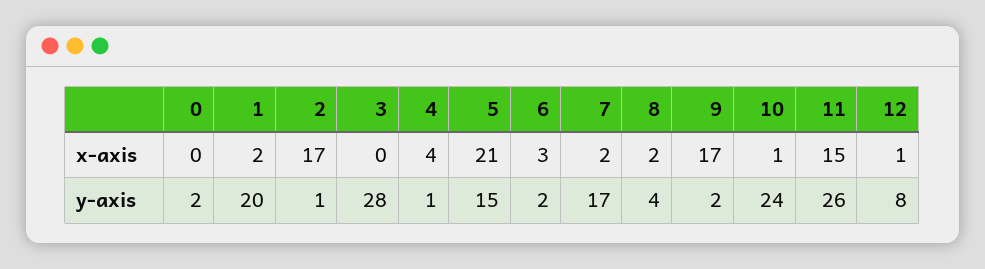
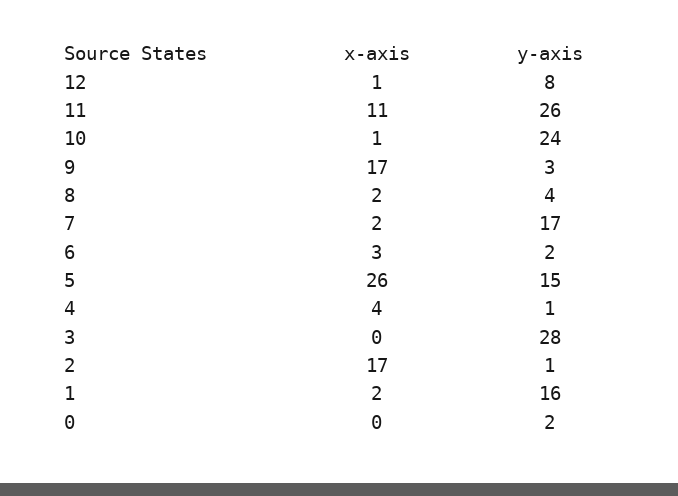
5, x-axis: 21 -> 26
11, x-axis: 15 -> 11
1, y-axis: 20 -> 16
9, y-axis: 2 -> 3

